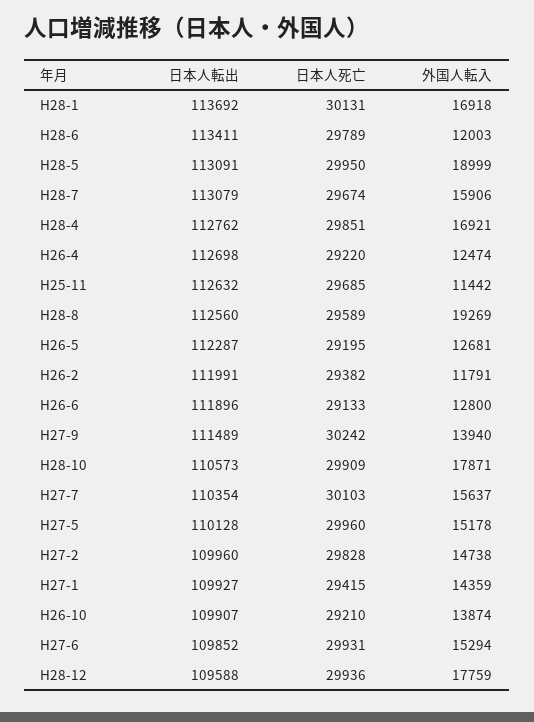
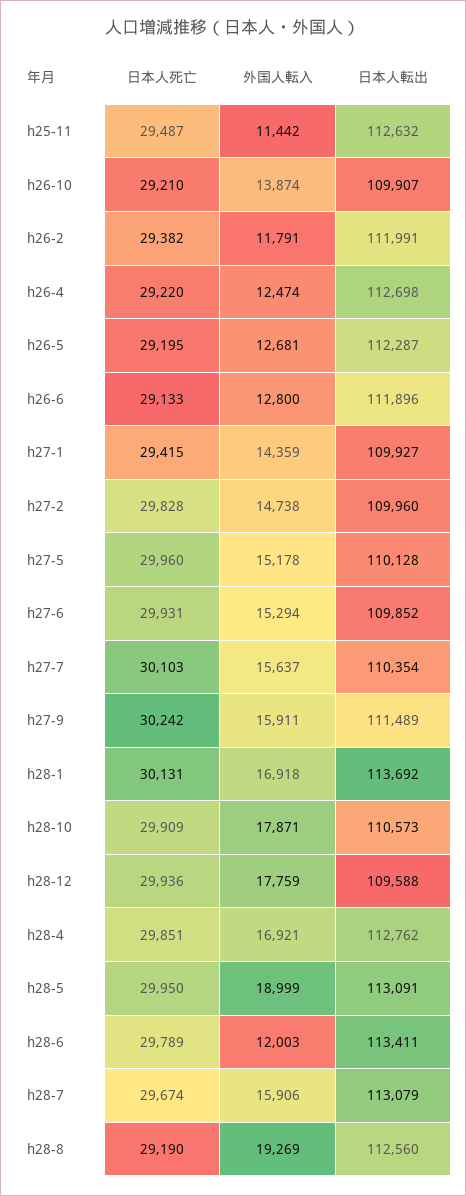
日本人死亡, H25-11: 29685 -> 29487
日本人死亡, H28-8: 29589 -> 29190
外国人転入, H27-9: 13940 -> 15911

